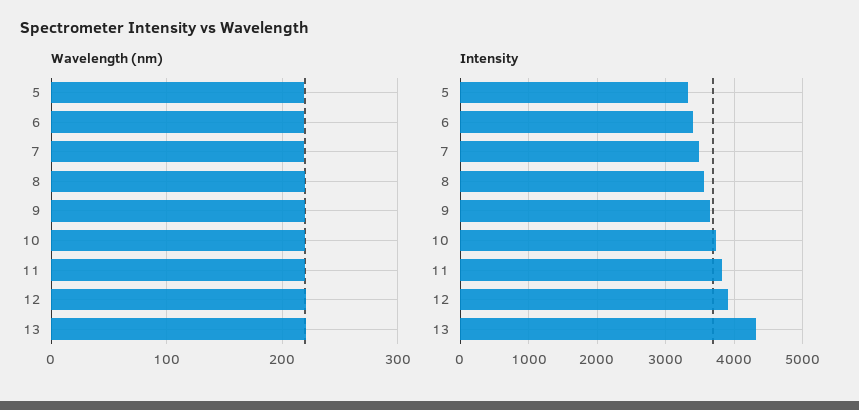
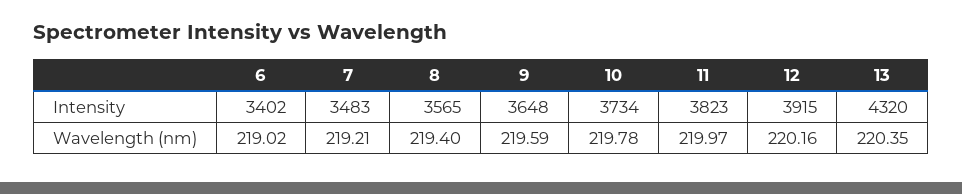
Wavelength (nm), 5: 220 -> none
Intensity, 5: 3300 -> none

